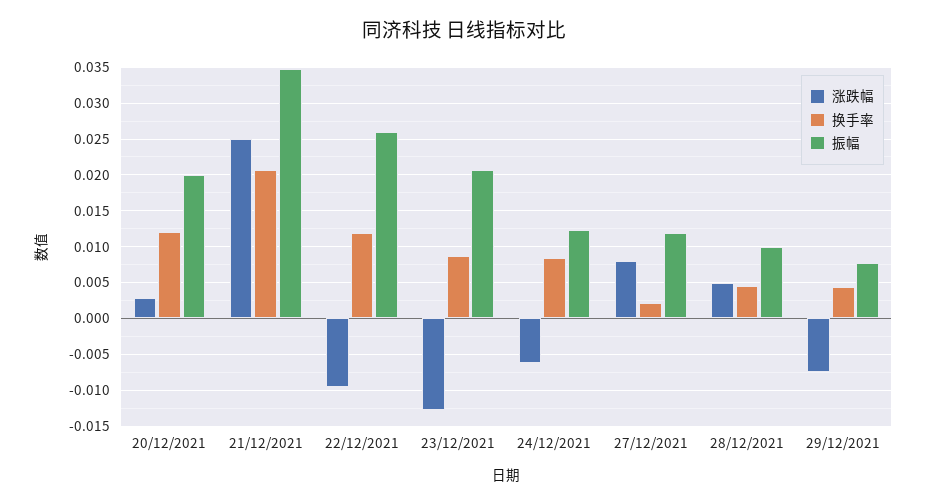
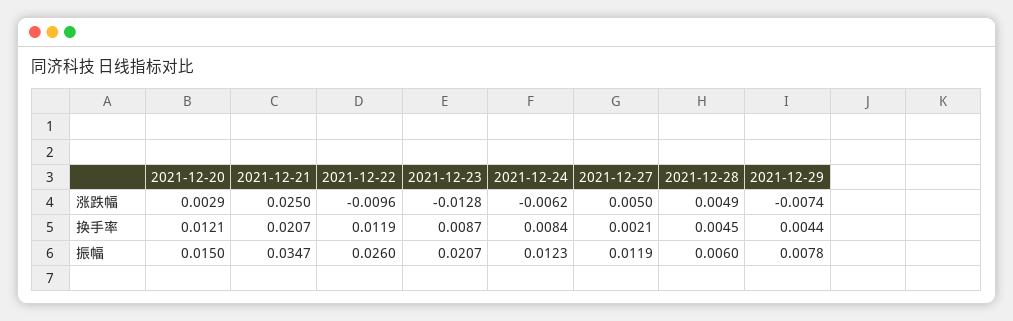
振幅, 20/12/2021: 0.02 -> 0.015
涨跌幅, 27/12/2021: 0.008 -> 0.005
振幅, 28/12/2021: 0.01 -> 0.006

